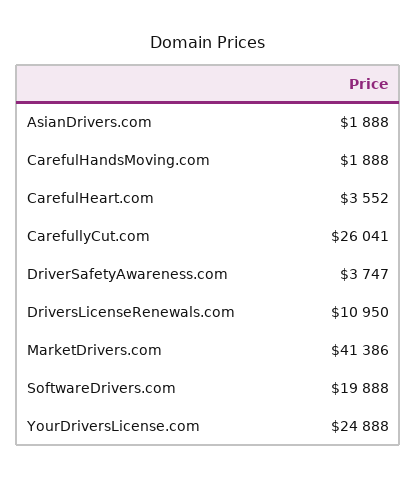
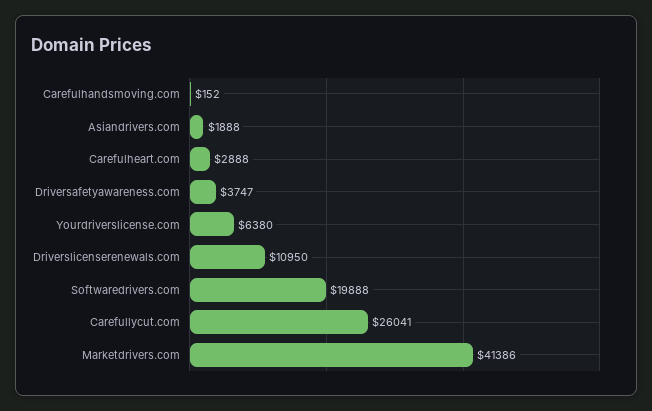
CarefulHandsMoving.com: 1888 -> 152
CarefulHeart.com: 3552 -> 2888
YourDriversLicense.com: 24888 -> 6380

